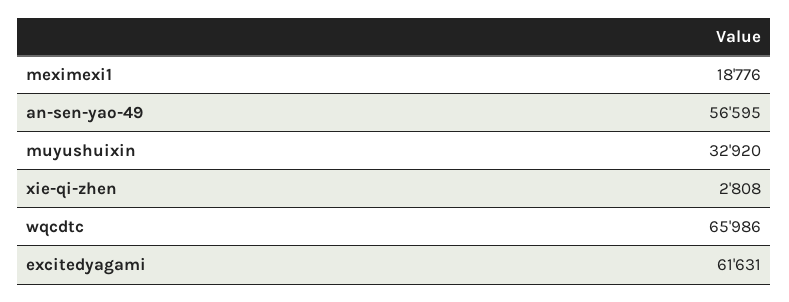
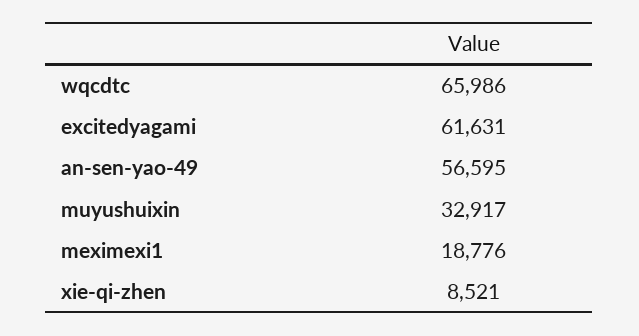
muyushuixin: 32920 -> 32917
xie-qi-zhen: 2808 -> 8521

